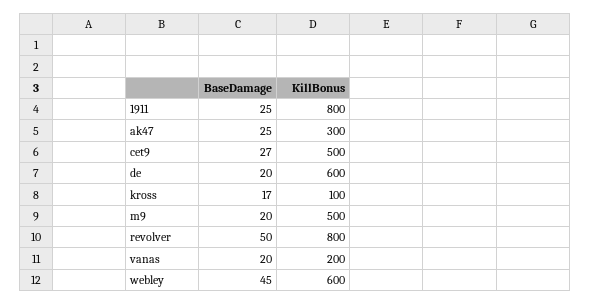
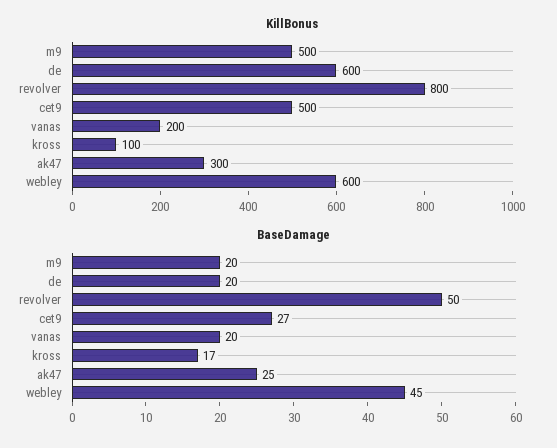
BaseDamage, 1911: 25 -> none
KillBonus, 1911: 800 -> none

